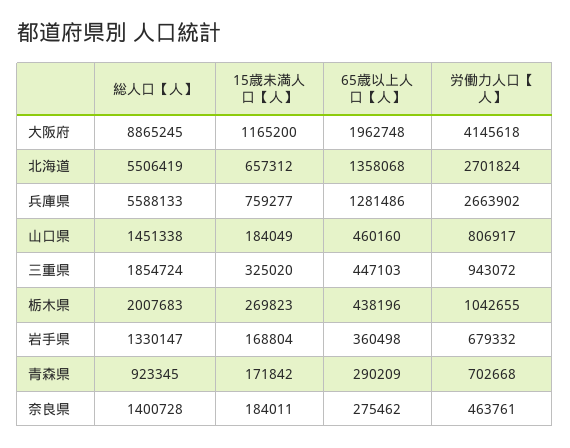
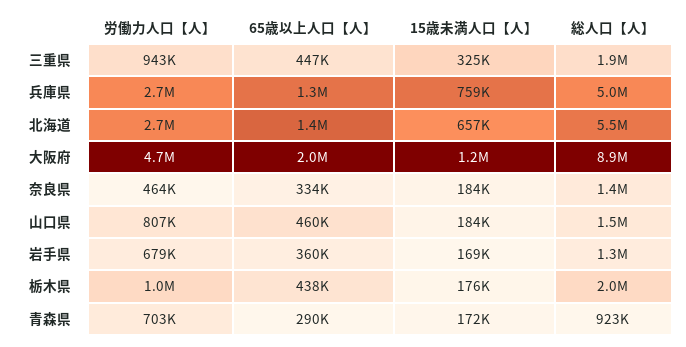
労働力人口【人】, 大阪府: 4145618 -> 4700000
総人口【人】, 兵庫県: 5588133 -> 5000000
15歳未満人口【人】, 栃木県: 269823 -> 176000
65歳以上人口【人】, 奈良県: 275462 -> 334000

